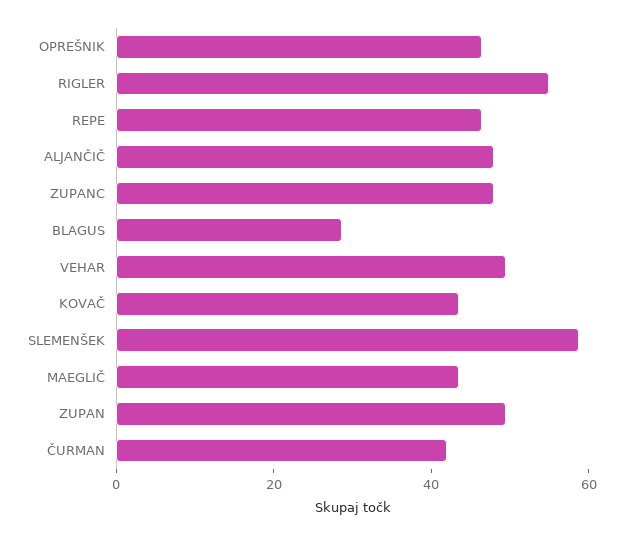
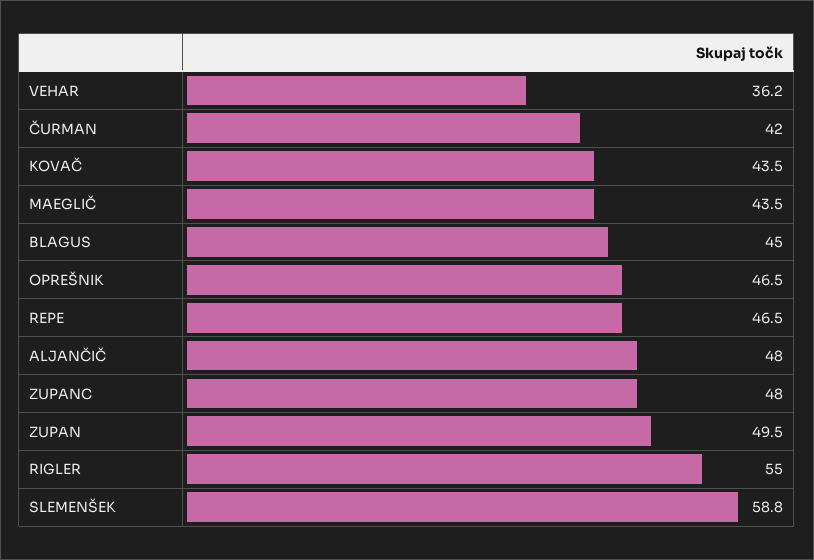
BLAGUS: 30 -> 45
VEHAR: 50 -> 36.2

